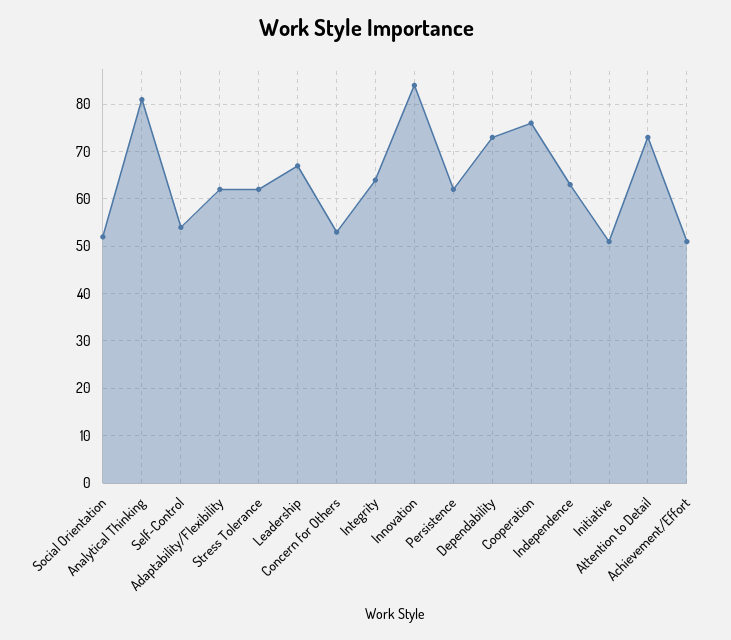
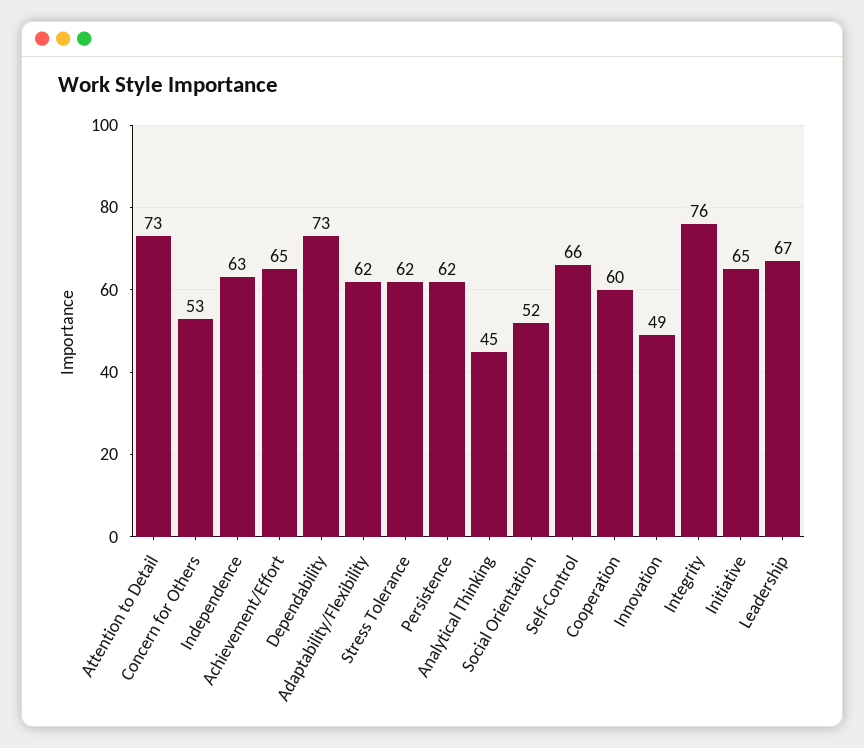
Analytical Thinking: 80 -> 45
Self-Control: 55 -> 66
Integrity: 65 -> 76
Innovation: 85 -> 49
Cooperation: 75 -> 60
Initiative: 50 -> 65
Achievement/Effort: 50 -> 65

